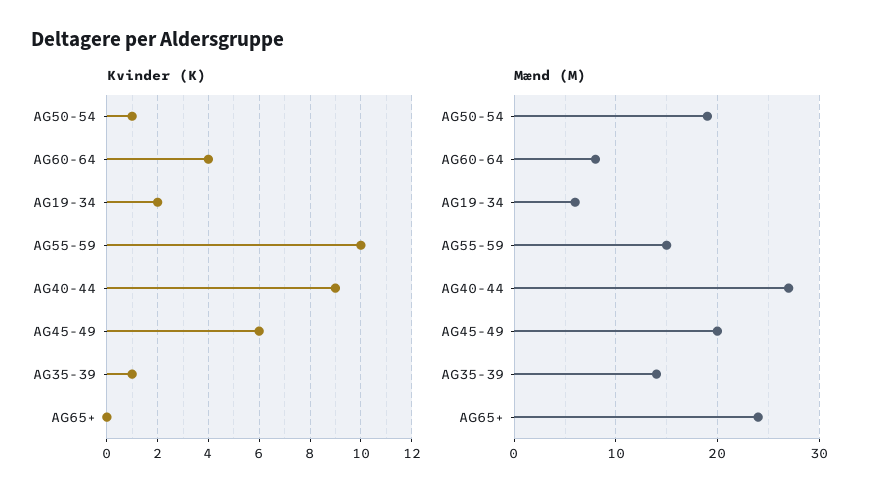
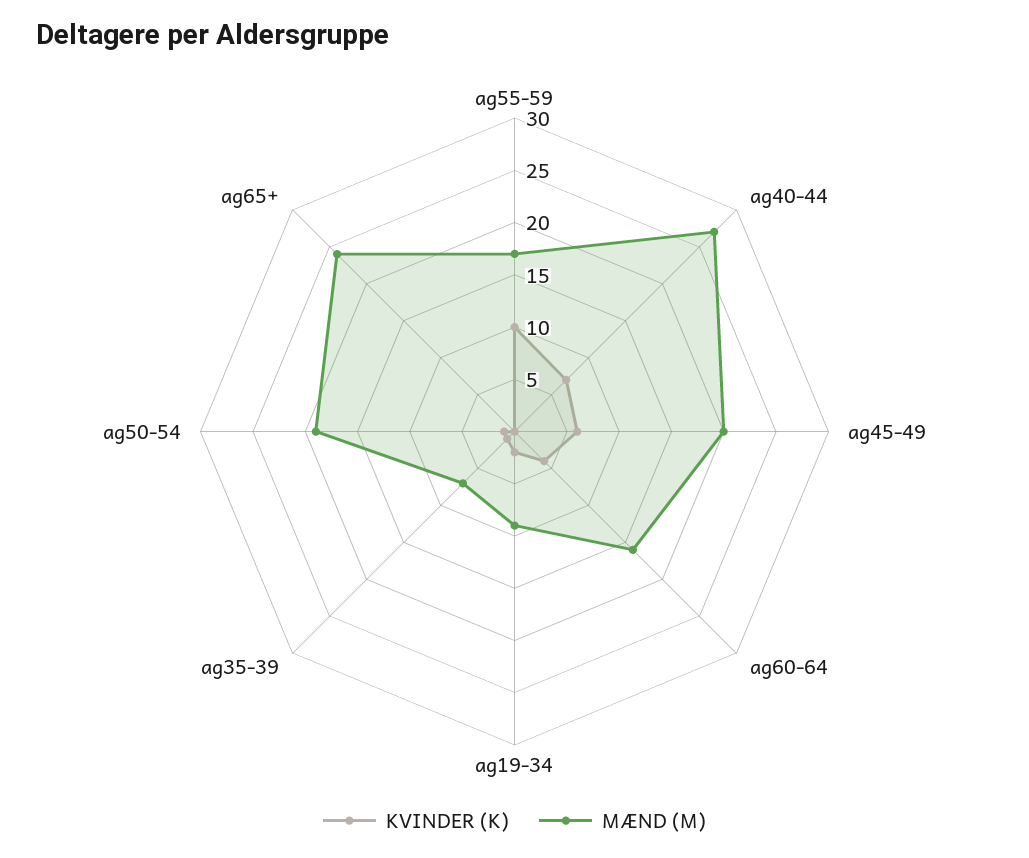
Kvinder (K), AG40-44: 9 -> 7
Mænd (M), AG60-64: 8 -> 16
Mænd (M), AG19-34: 6 -> 9
Mænd (M), AG55-59: 15 -> 17
Mænd (M), AG35-39: 14 -> 7

